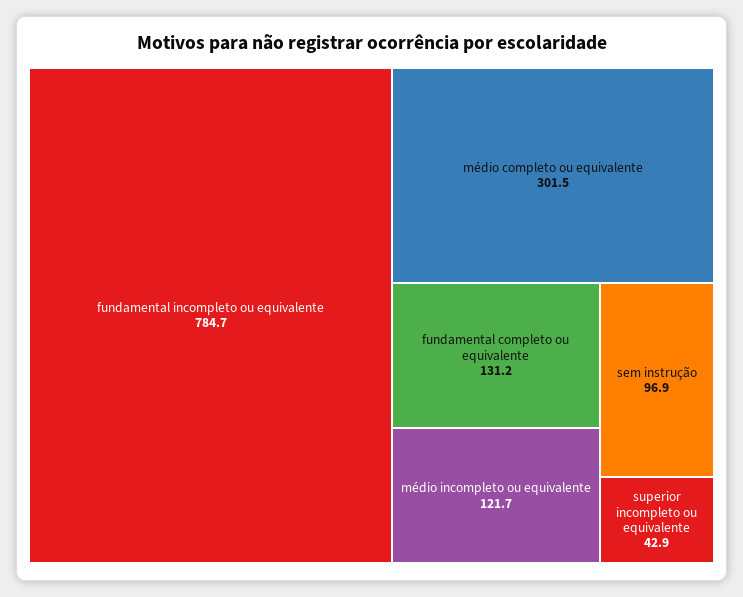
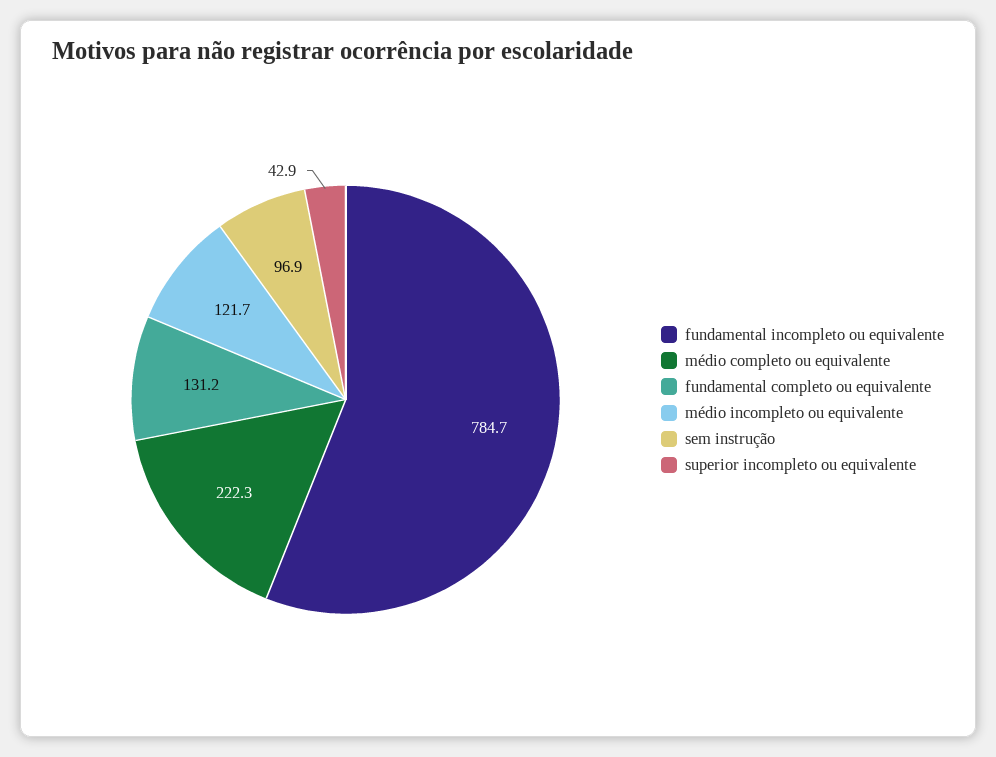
médio completo ou equivalente: 301.5 -> 222.3

